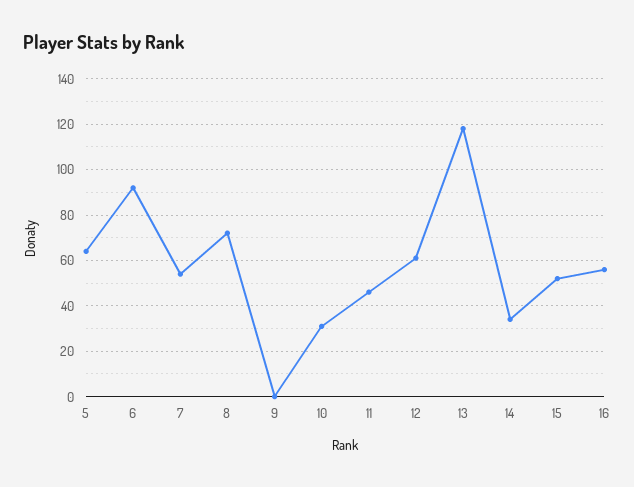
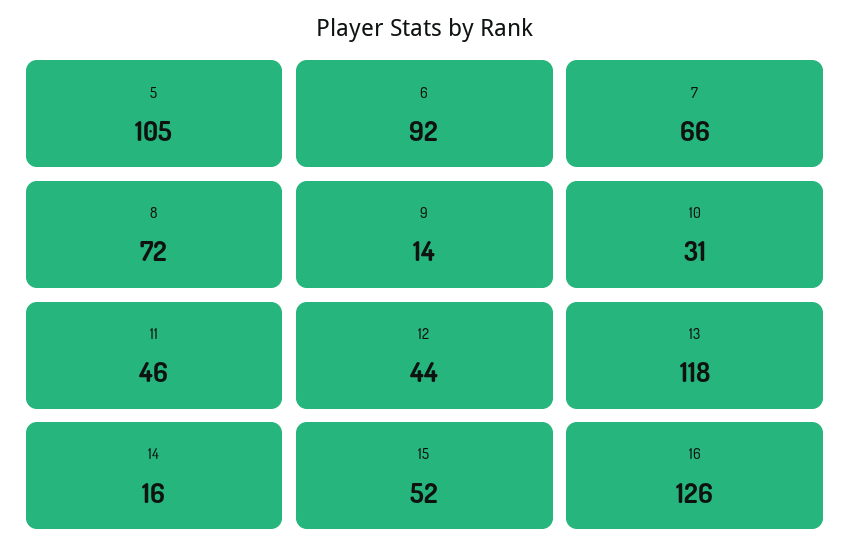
5: 65 -> 105
7: 55 -> 66
9: 0 -> 14
12: 60 -> 44
14: 35 -> 16
16: 55 -> 126

